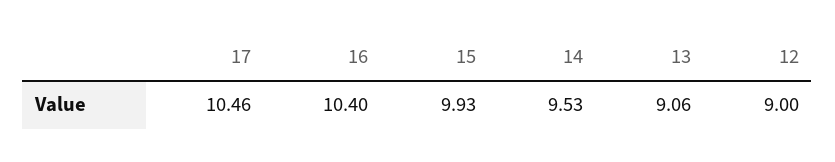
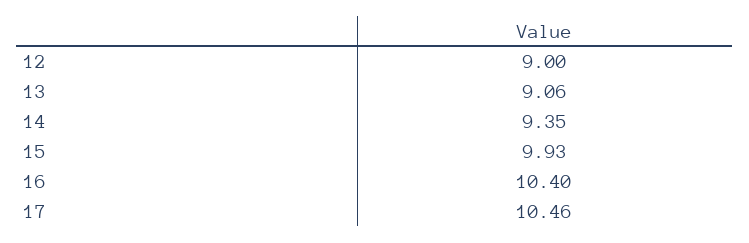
14: 9.53 -> 9.35

